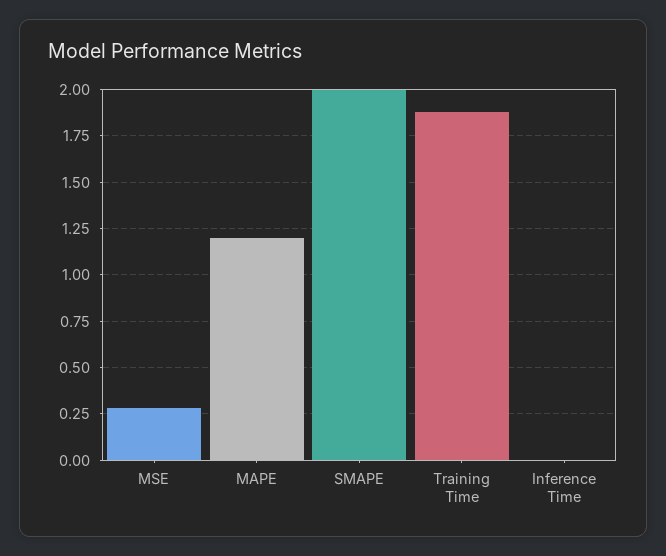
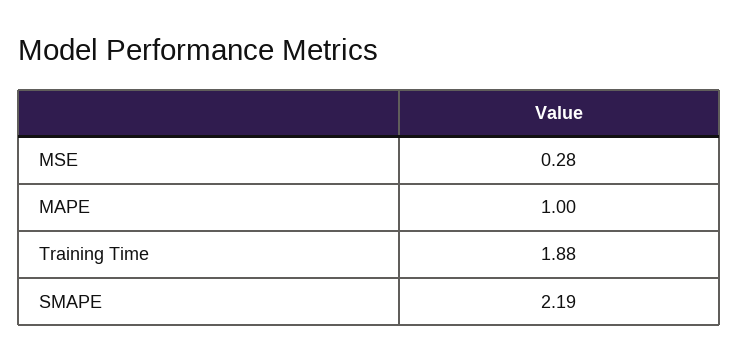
MAPE: 1.2 -> 1
SMAPE: 2 -> 2.19
Inference Time: 0 -> none

